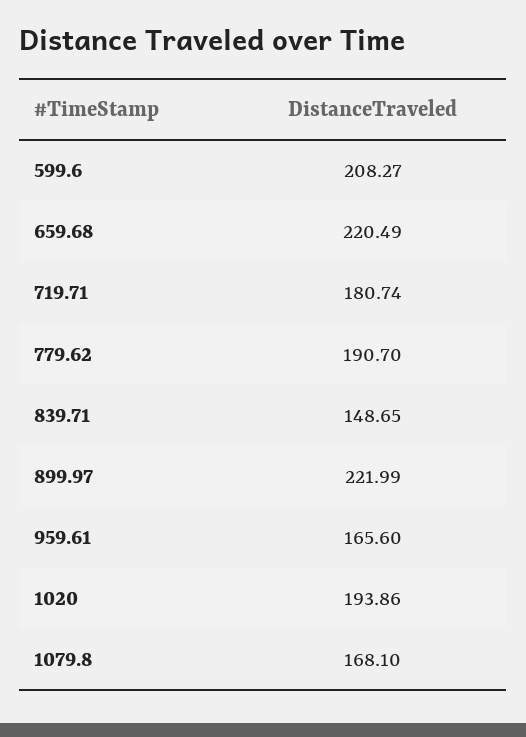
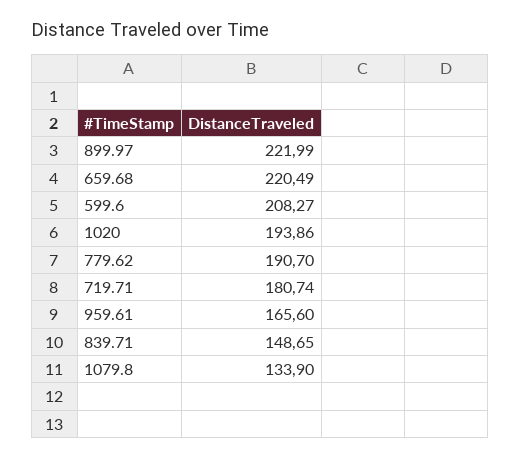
1079.8: 168.1 -> 133.9

